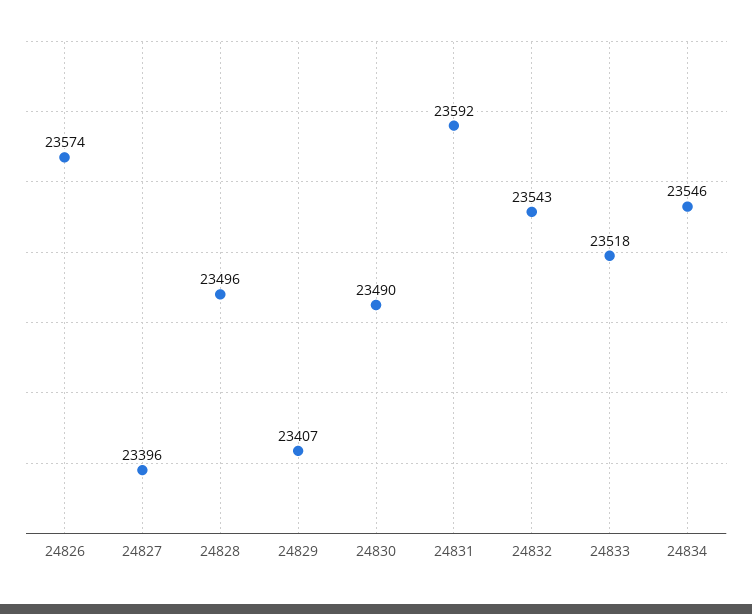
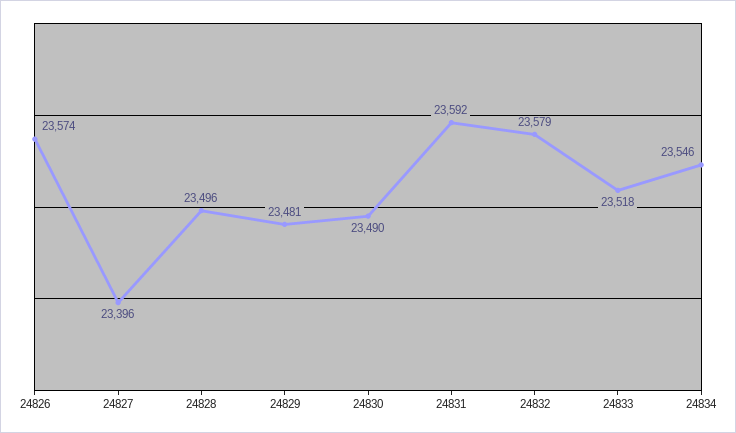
24829: 23407 -> 23481
24832: 23543 -> 23579

